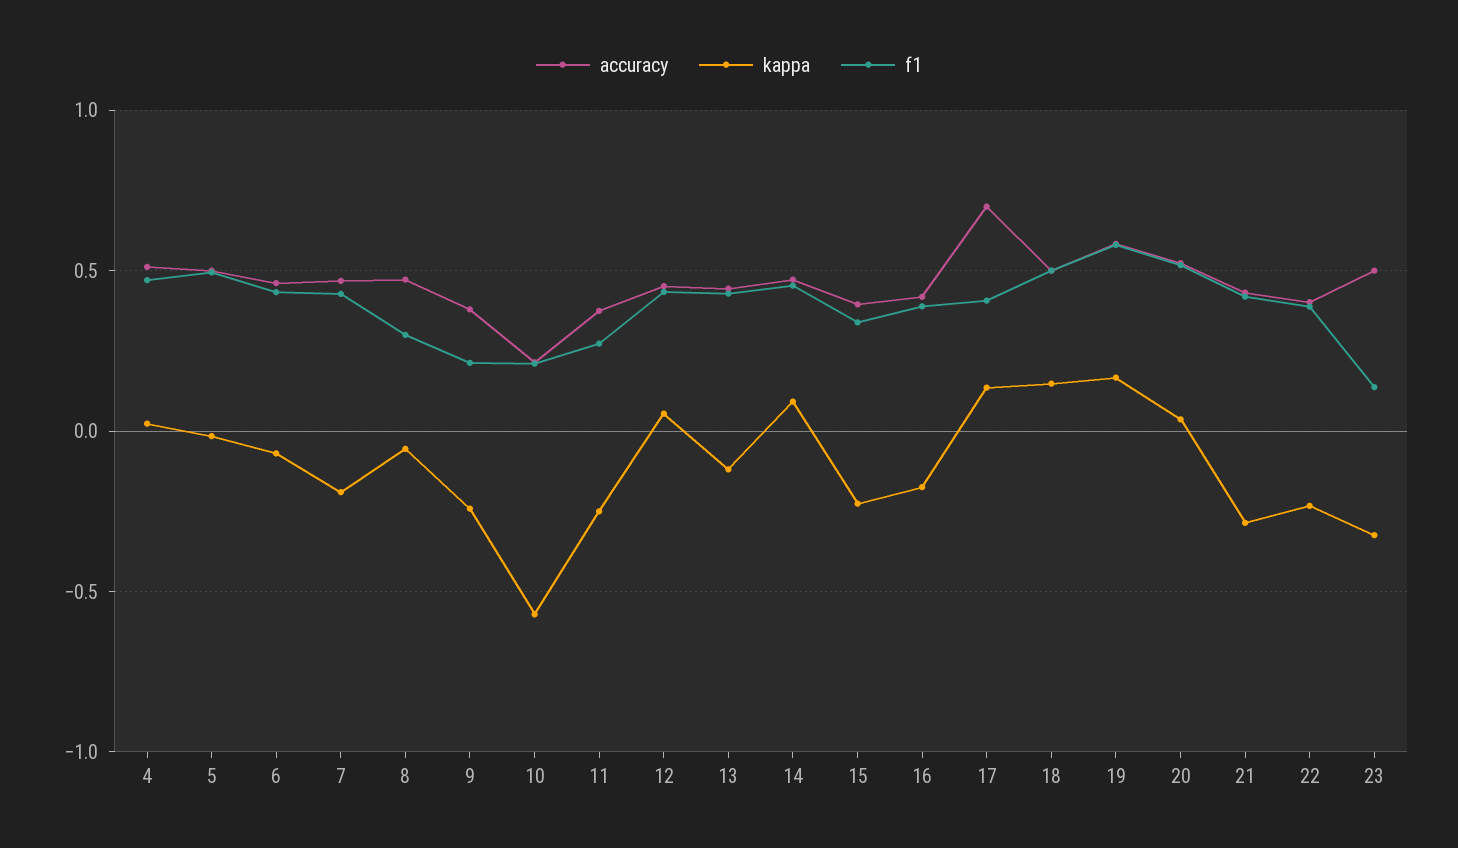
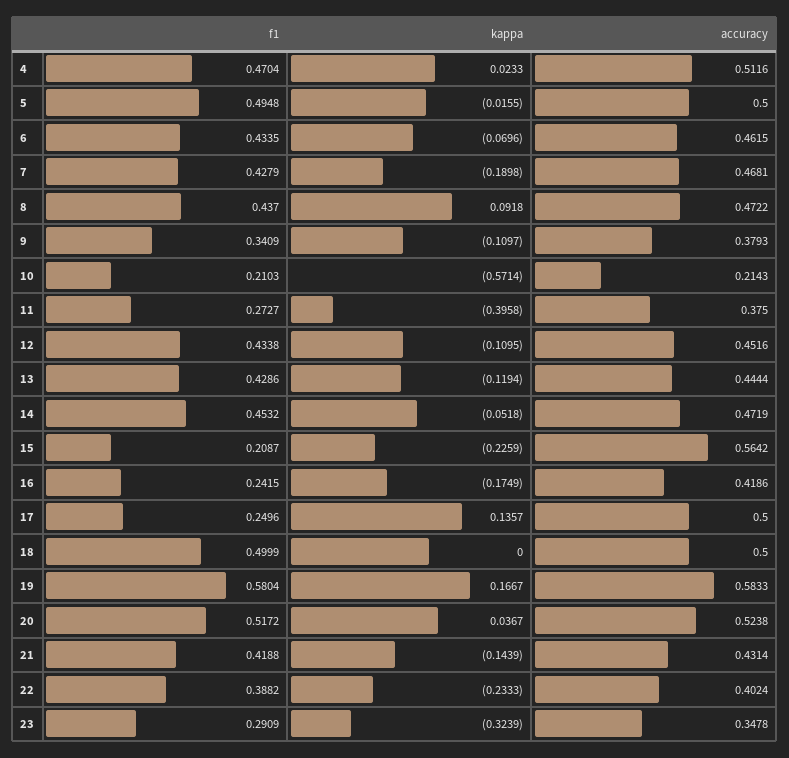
kappa, 8: -0.05 -> 0.0918
f1, 8: 0.3 -> 0.437
kappa, 9: -0.25 -> -0.1097
f1, 9: 0.2 -> 0.3409
kappa, 11: -0.25 -> -0.3958
kappa, 12: 0.05 -> -0.1095
kappa, 14: 0.1 -> -0.0518
accuracy, 15: 0.4 -> 0.5642
f1, 15: 0.35 -> 0.2087
f1, 16: 0.4 -> 0.2415
accuracy, 17: 0.7 -> 0.5
f1, 17: 0.4 -> 0.2496
kappa, 18: 0.15 -> 0
kappa, 21: -0.3 -> -0.1439
accuracy, 23: 0.5 -> 0.3478
f1, 23: 0.15 -> 0.2909

